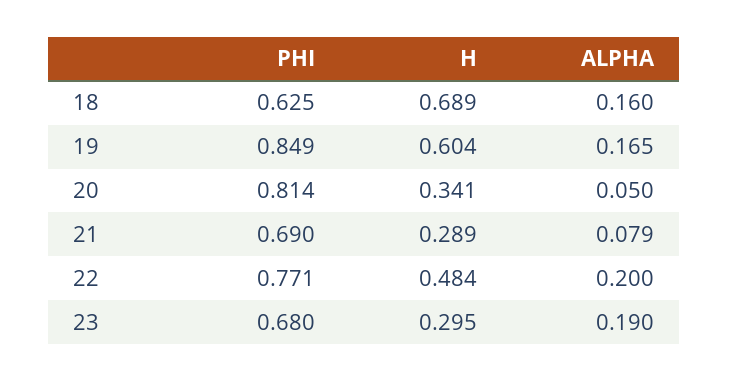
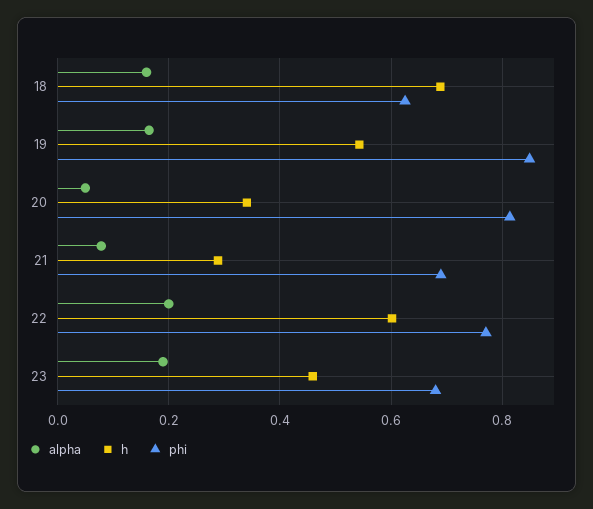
H, 19: 0.604 -> 0.54
H, 22: 0.484 -> 0.6
H, 23: 0.295 -> 0.46

